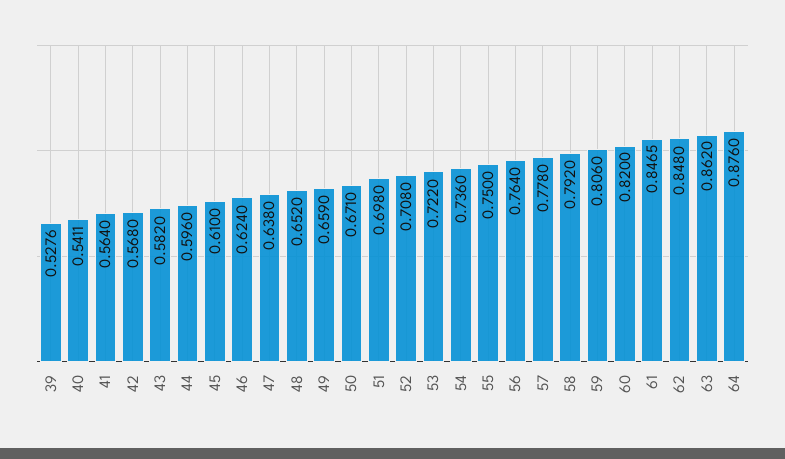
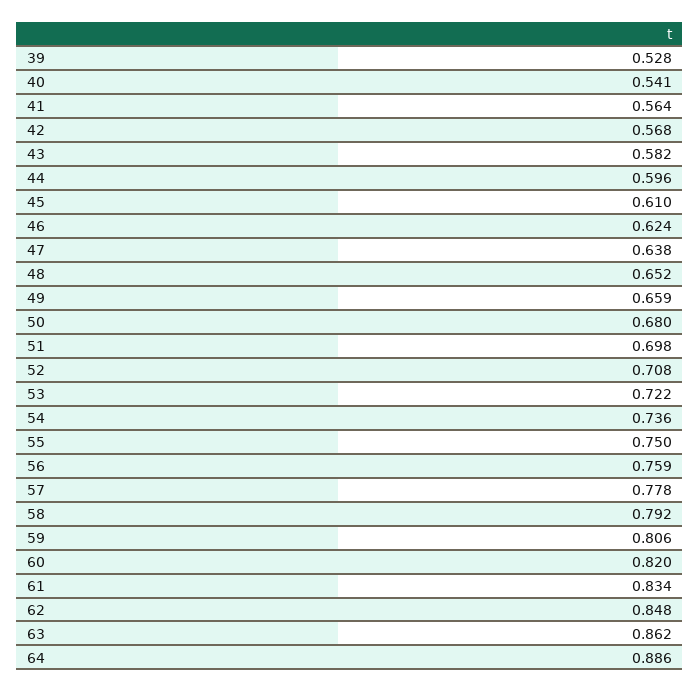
50: 0.671 -> 0.68
56: 0.764 -> 0.759
61: 0.8465 -> 0.834
64: 0.876 -> 0.886

